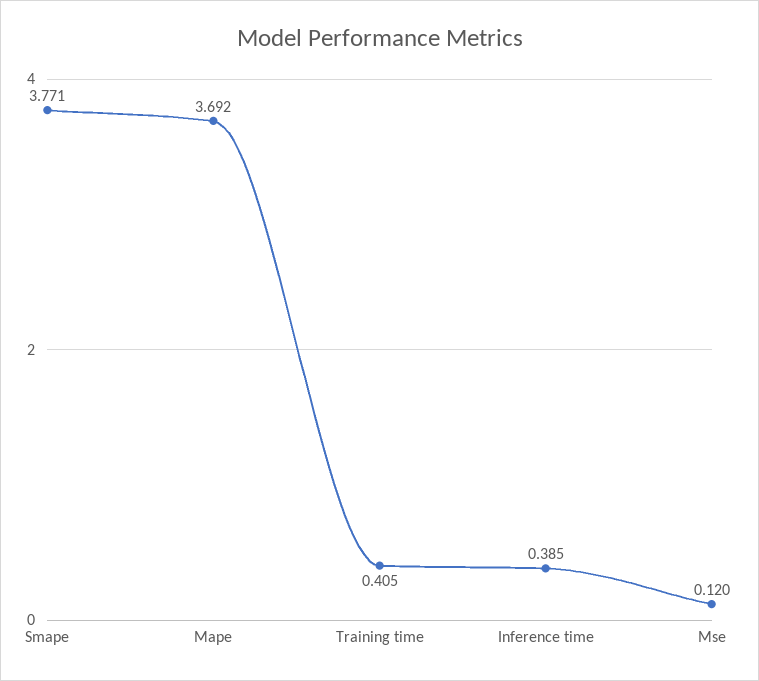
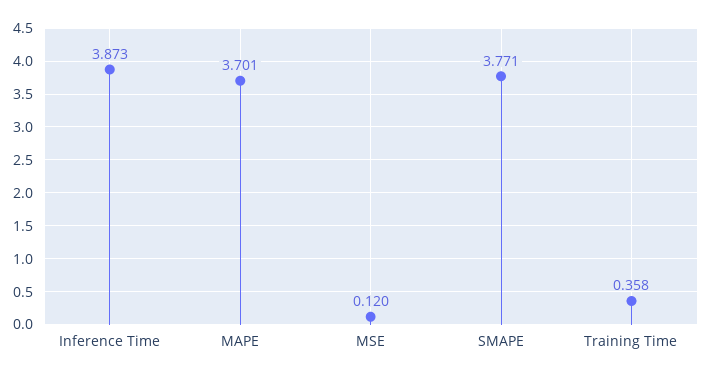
Mape: 3.692 -> 3.701
Training time: 0.405 -> 0.358
Inference time: 0.385 -> 3.873

